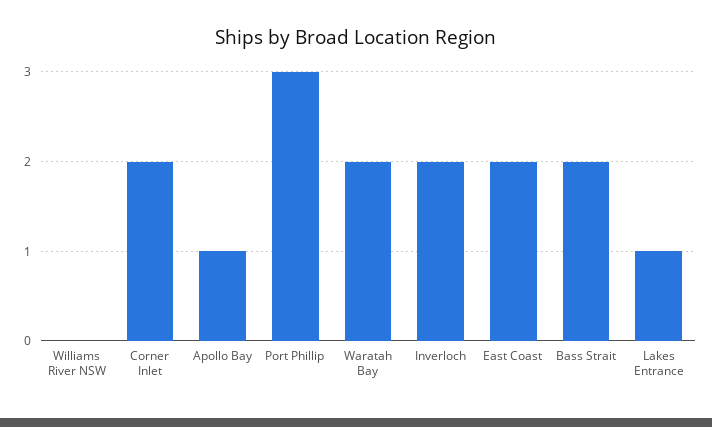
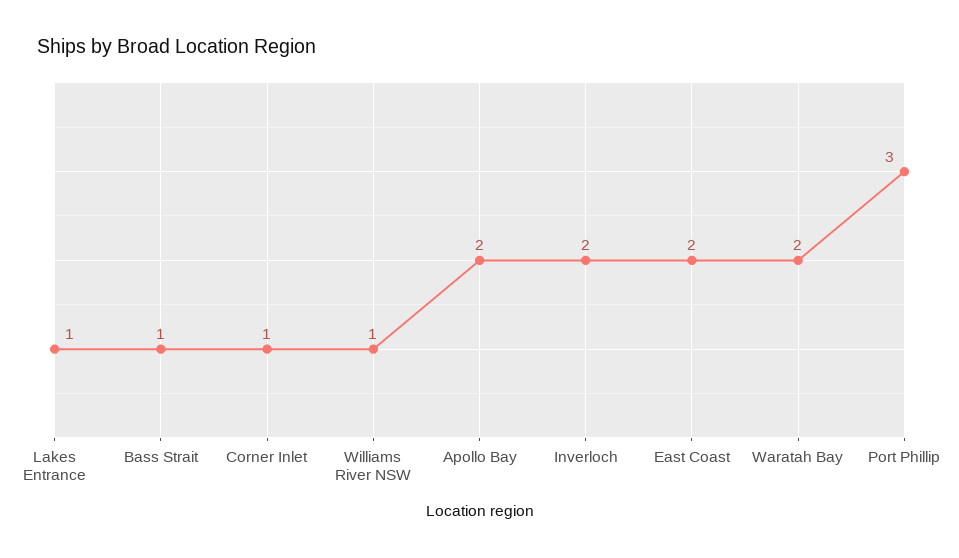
Williams River NSW: 0 -> 1
Corner Inlet: 2 -> 1
Apollo Bay: 1 -> 2
Bass Strait: 2 -> 1

